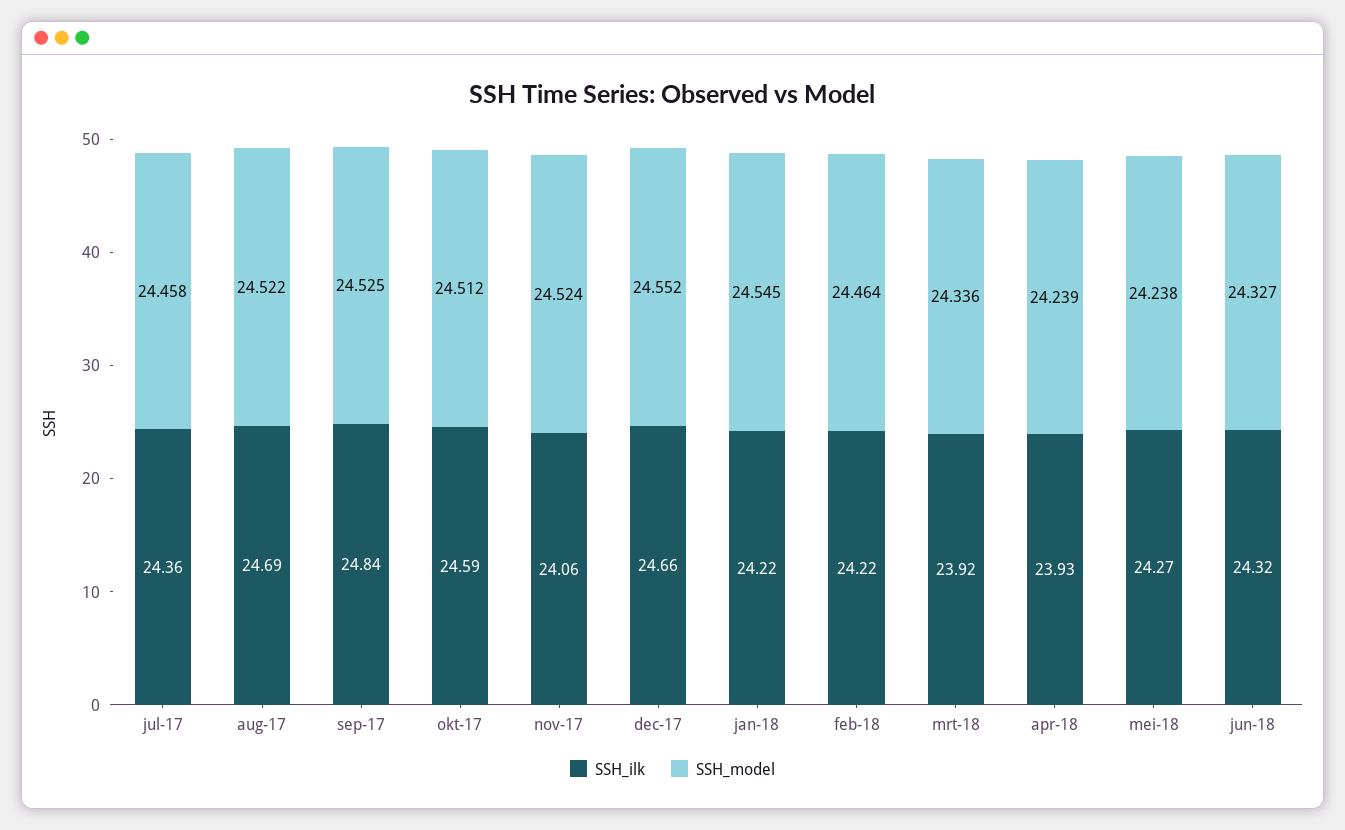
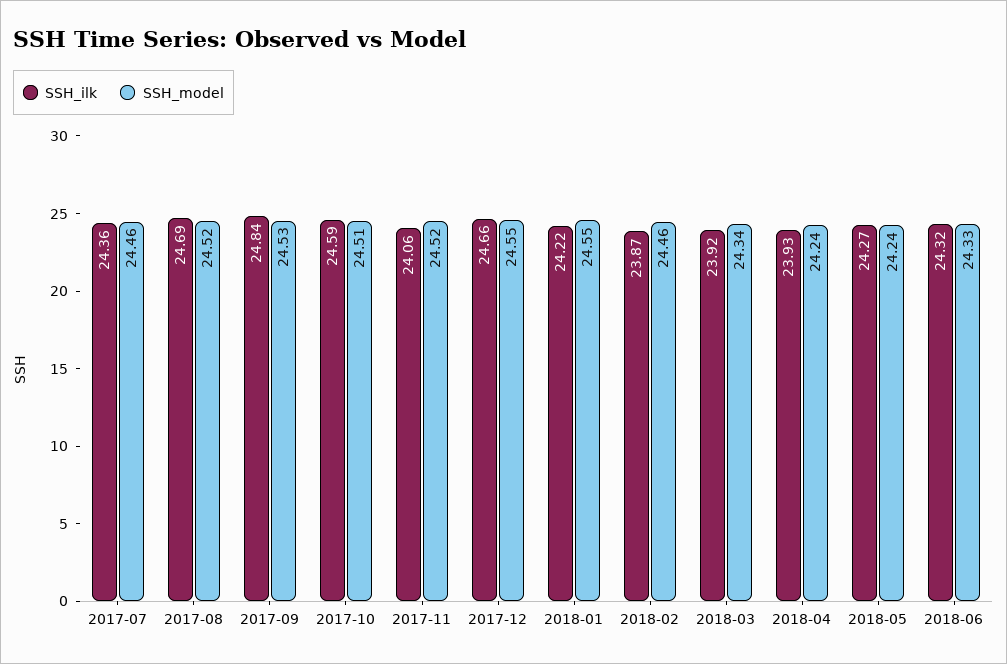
SSH_ilk, feb-18: 24.22 -> 23.87

